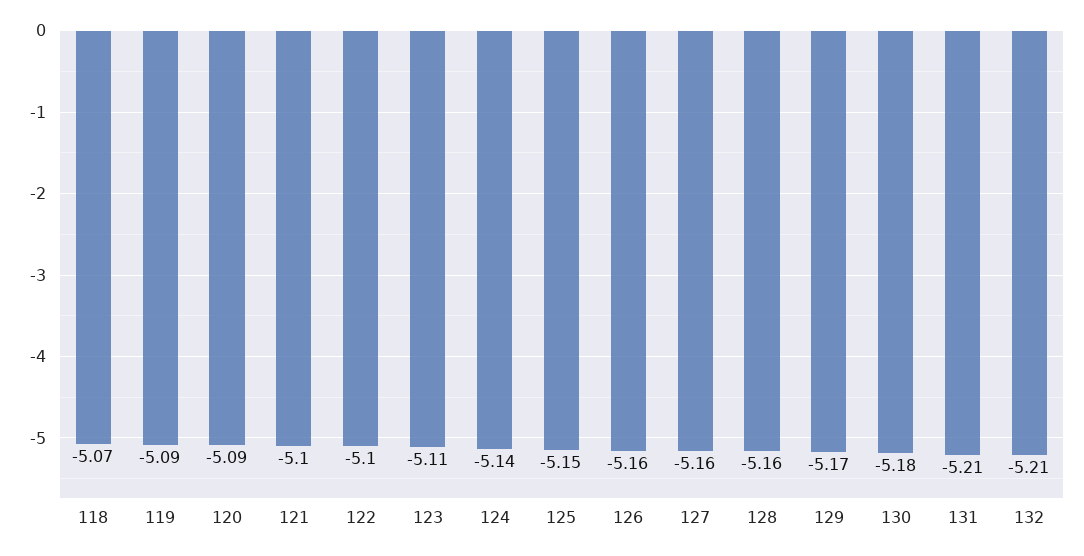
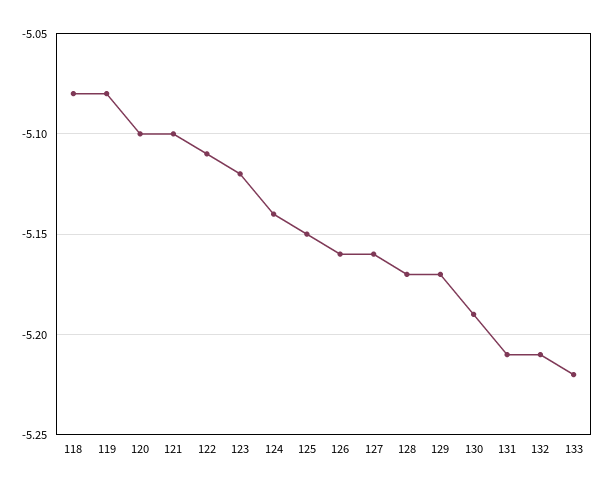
118: -5.07 -> -5.08
119: -5.09 -> -5.08
120: -5.09 -> -5.1
122: -5.1 -> -5.11
123: -5.11 -> -5.12
128: -5.16 -> -5.17
130: -5.18 -> -5.19
133: none -> -5.22

